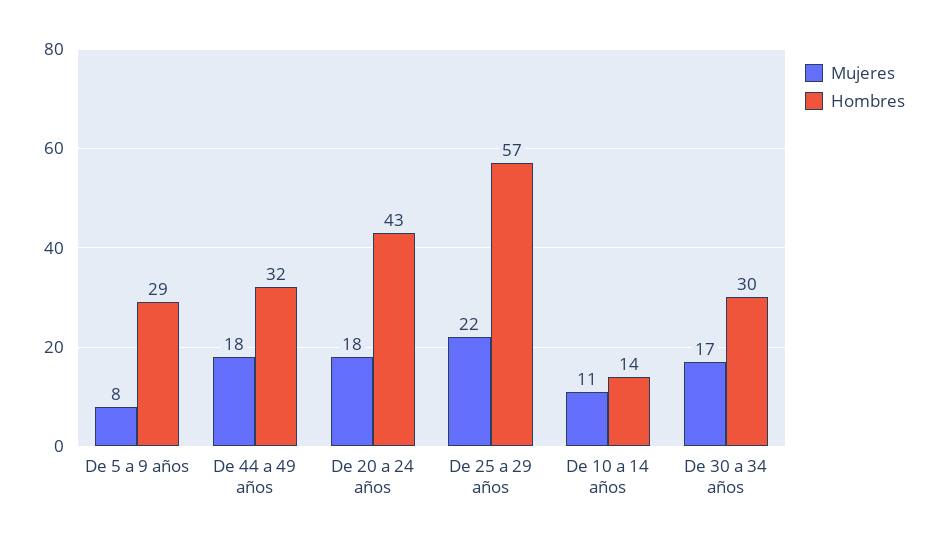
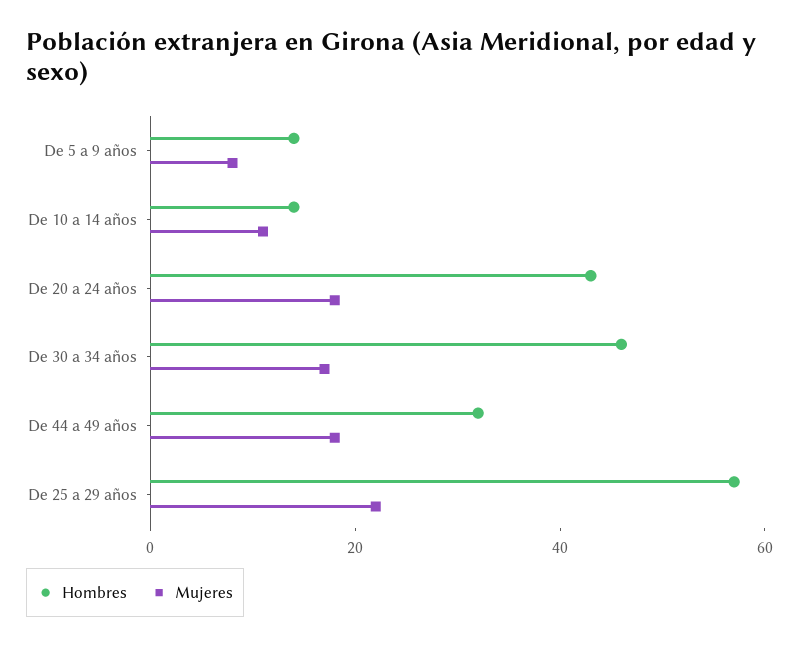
Hombres, De 5 a 9 años: 29 -> 15
Hombres, De 30 a 34 años: 30 -> 45

